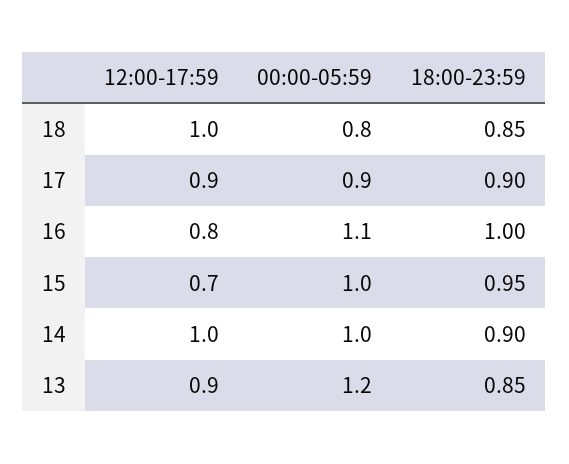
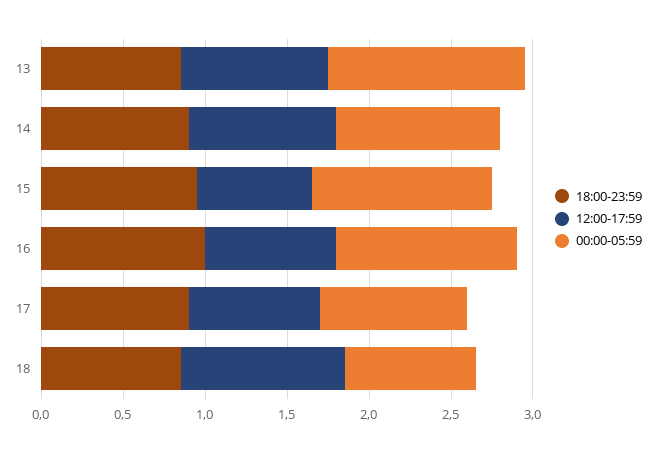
12:00-17:59, 17: 0.9 -> 0.8
00:00-05:59, 15: 1 -> 1.1
12:00-17:59, 14: 1 -> 0.9

